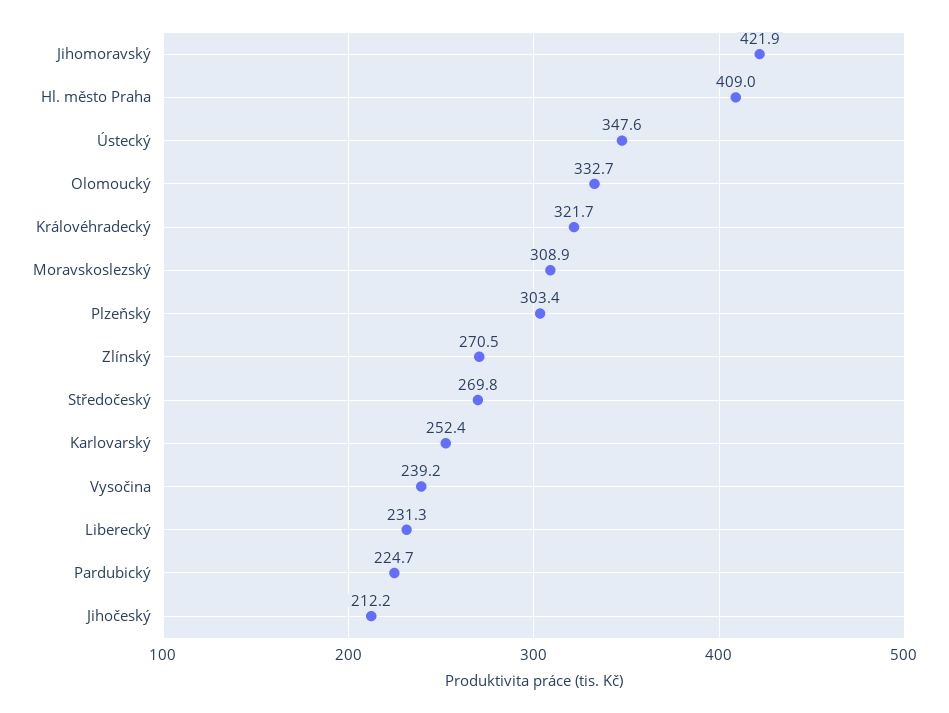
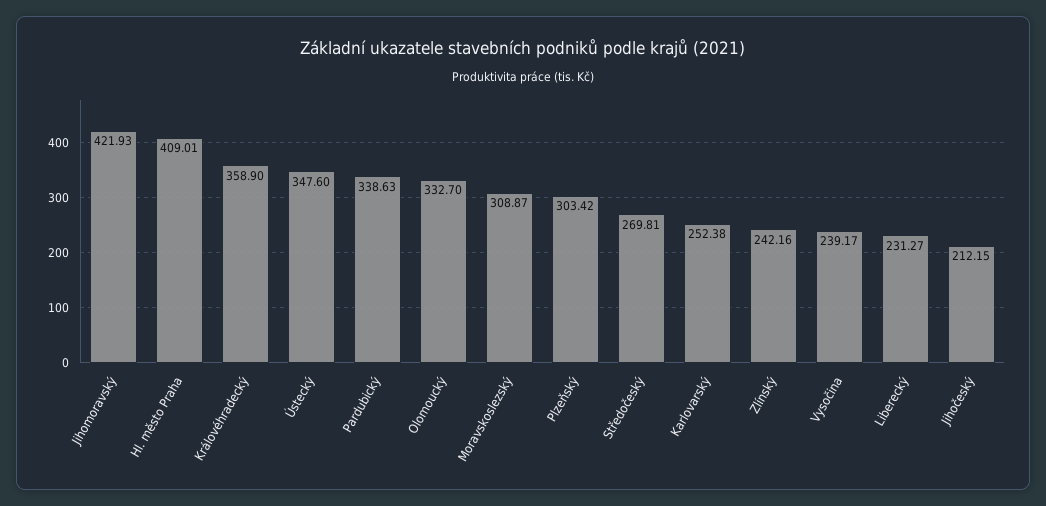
Královéhradecký: 321.7 -> 358.9
Zlínský: 270.5 -> 242.16
Pardubický: 224.7 -> 338.63

